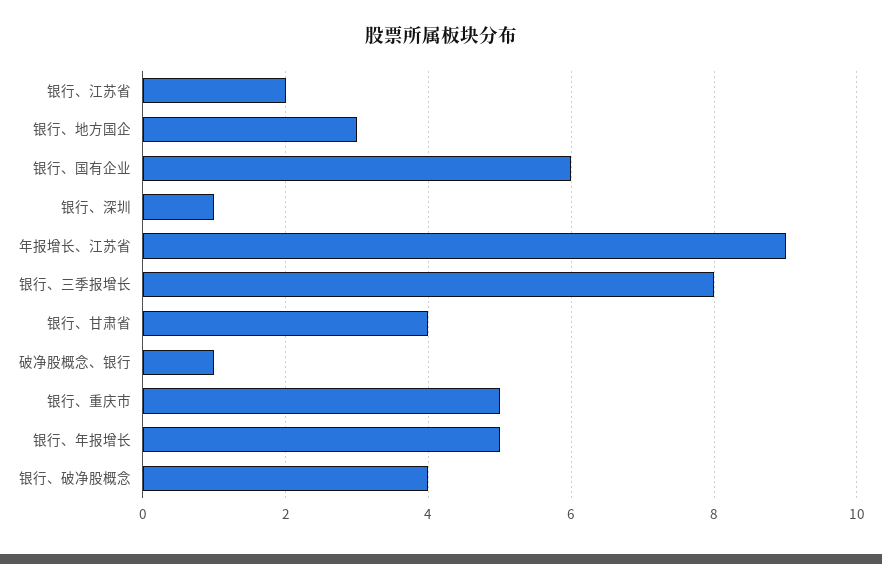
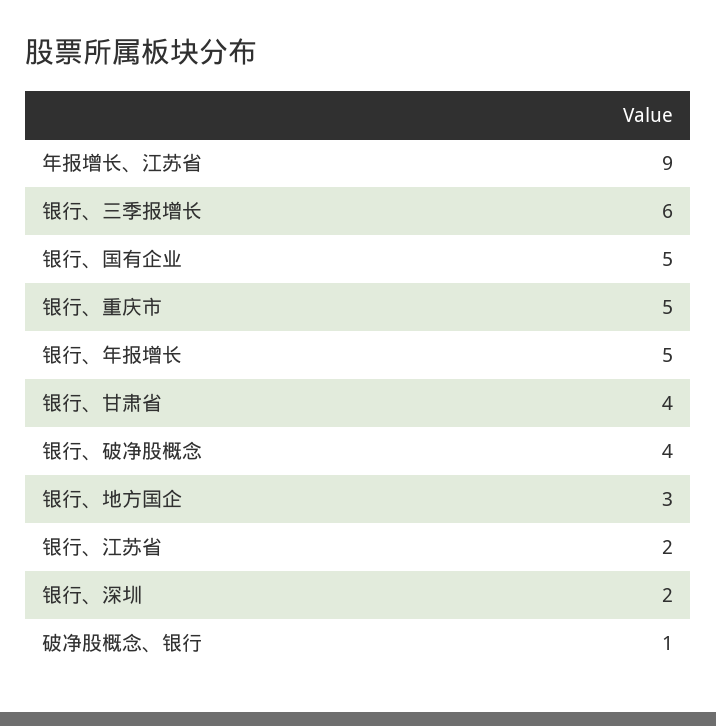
银行、国有企业: 6 -> 5
银行、深圳: 1 -> 2
银行、三季报增长: 8 -> 6

